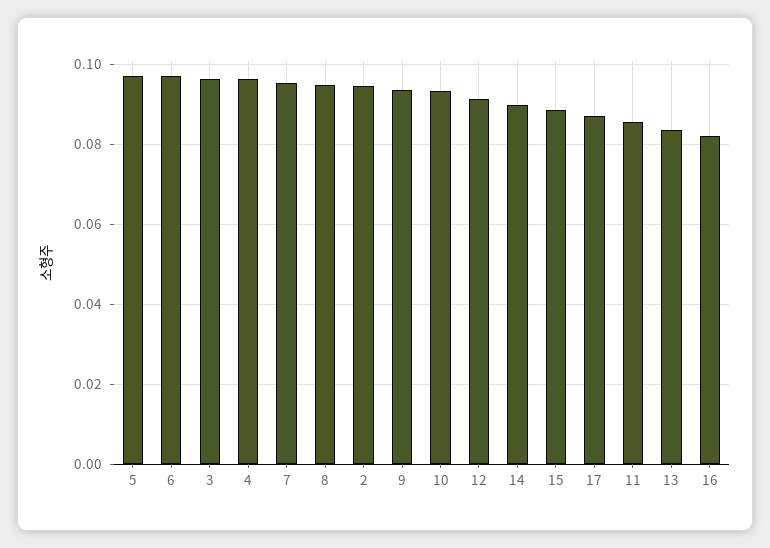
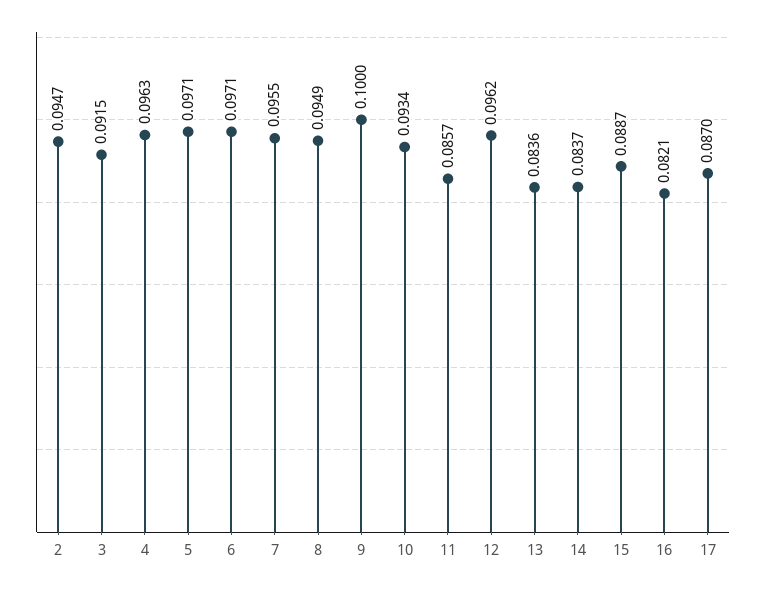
3: 0.096 -> 0.0915
9: 0.094 -> 0.1
12: 0.092 -> 0.0962
14: 0.09 -> 0.0837

